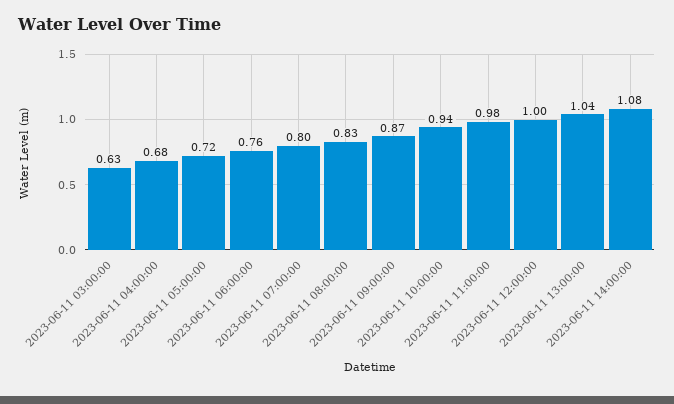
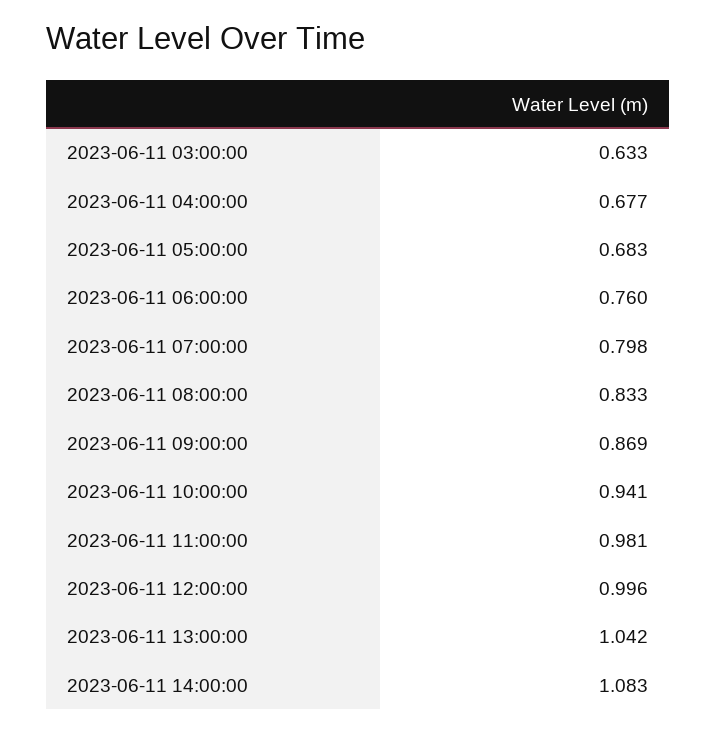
2023-06-11 05:00:00: 0.72 -> 0.683

